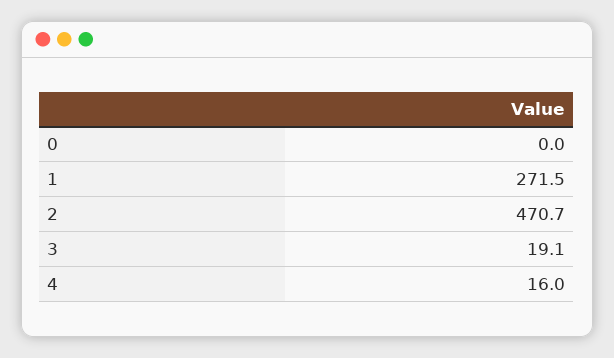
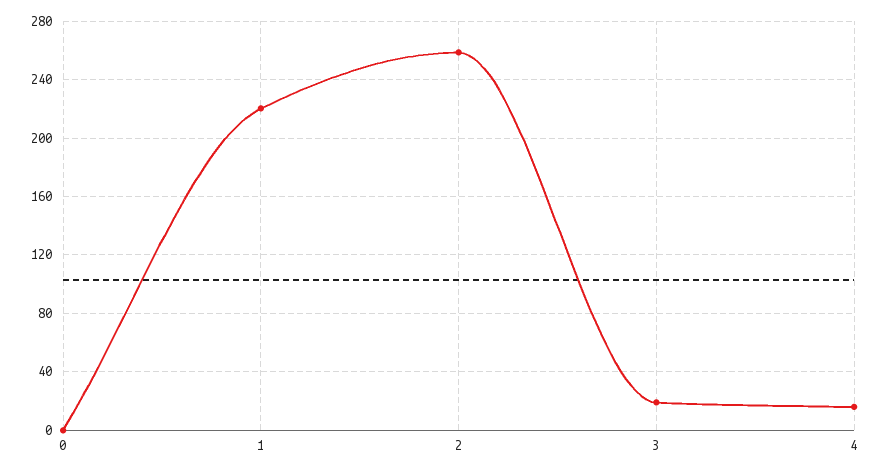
1: 271.5 -> 220
2: 470.7 -> 260

